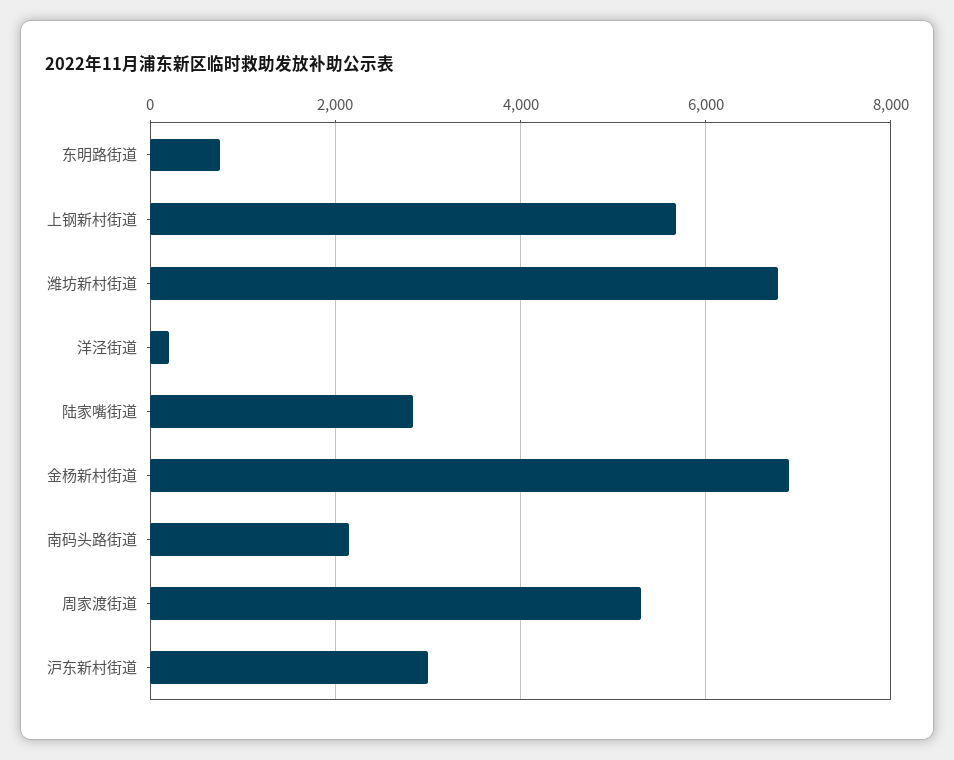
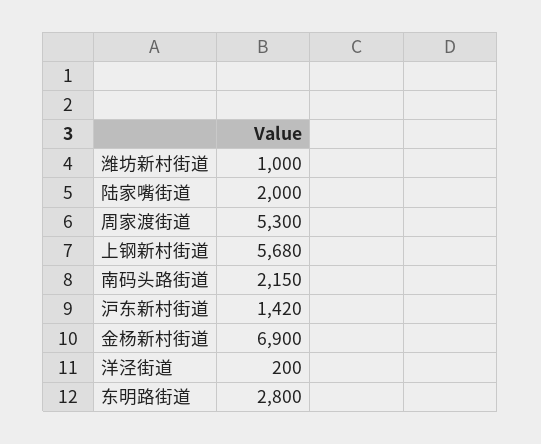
东明路街道: 800 -> 2800
潍坊新村街道: 6800 -> 1000
陆家嘴街道: 2800 -> 2000
沪东新村街道: 3000 -> 1420

